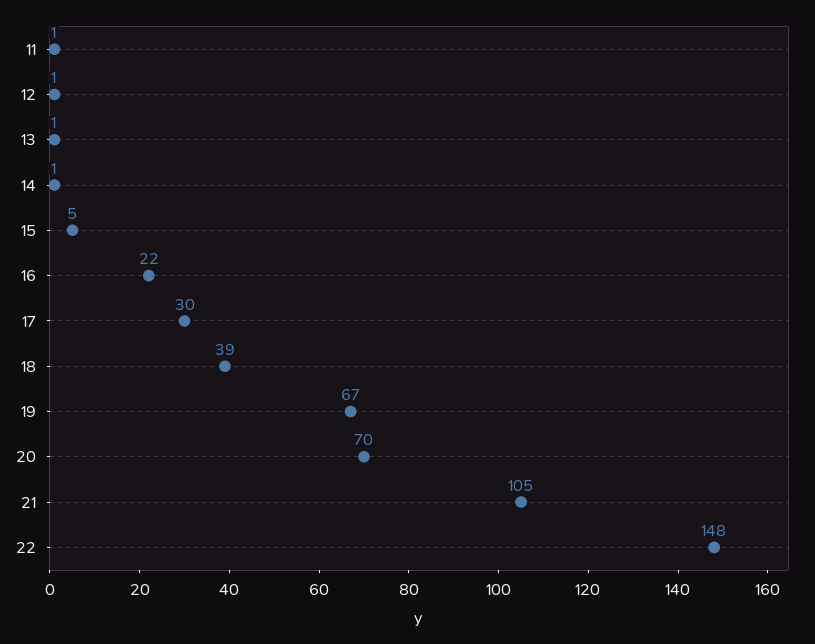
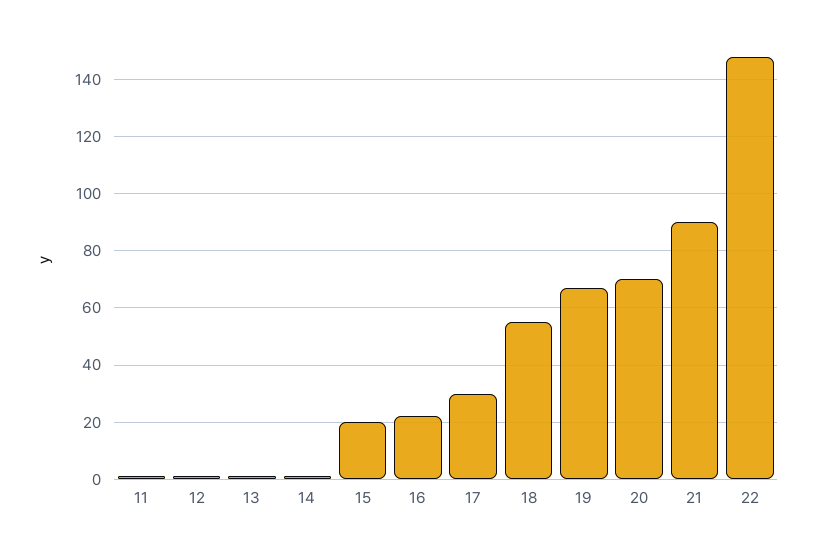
15: 5 -> 20
18: 39 -> 55
21: 105 -> 90

